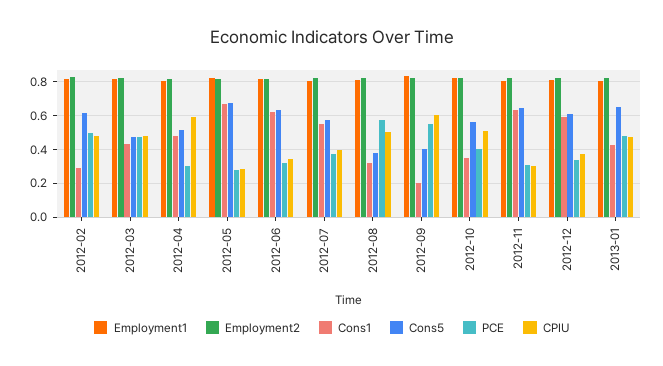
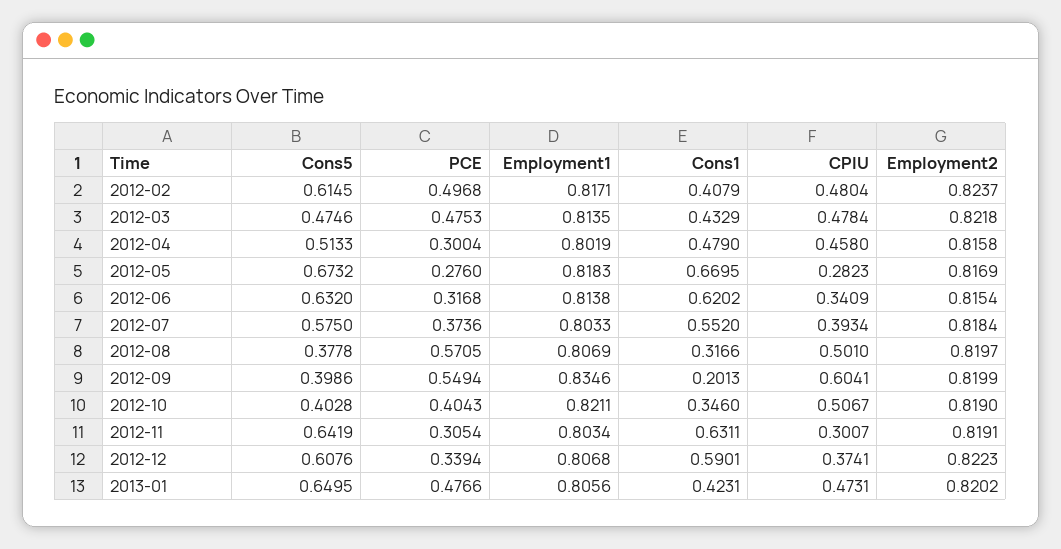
Cons1, 2012-02: 0.3 -> 0.4079
CPIU, 2012-04: 0.6 -> 0.458
Cons5, 2012-10: 0.55 -> 0.4028

